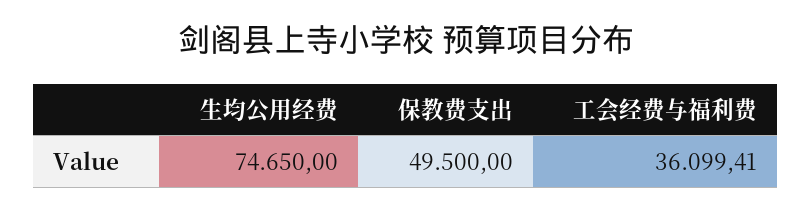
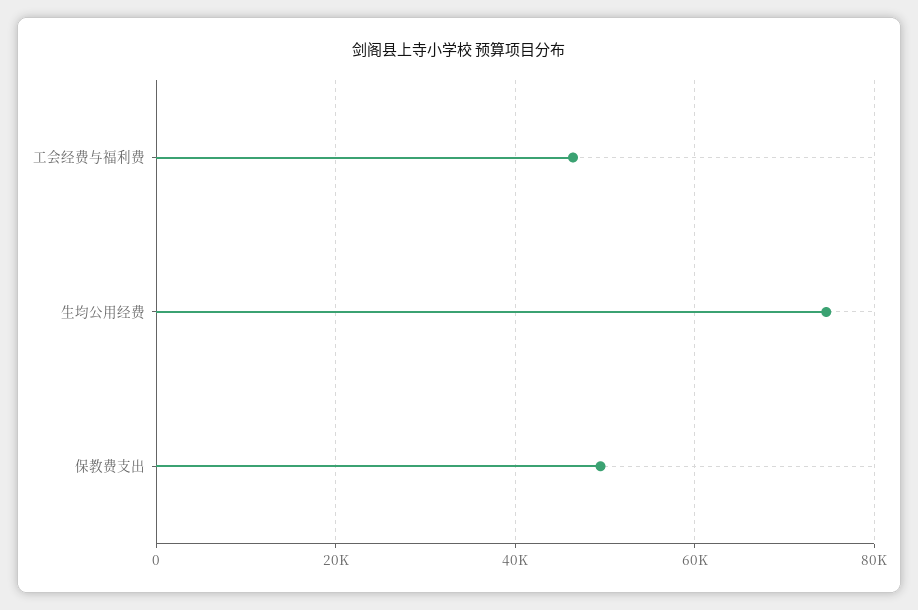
工会经费与福利费: 36099.41 -> 46000

